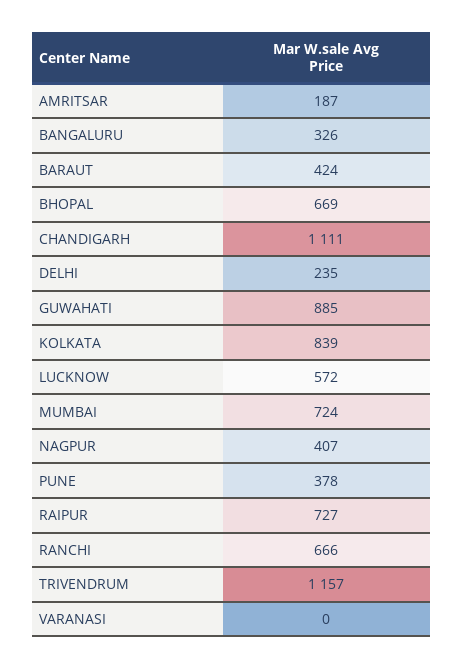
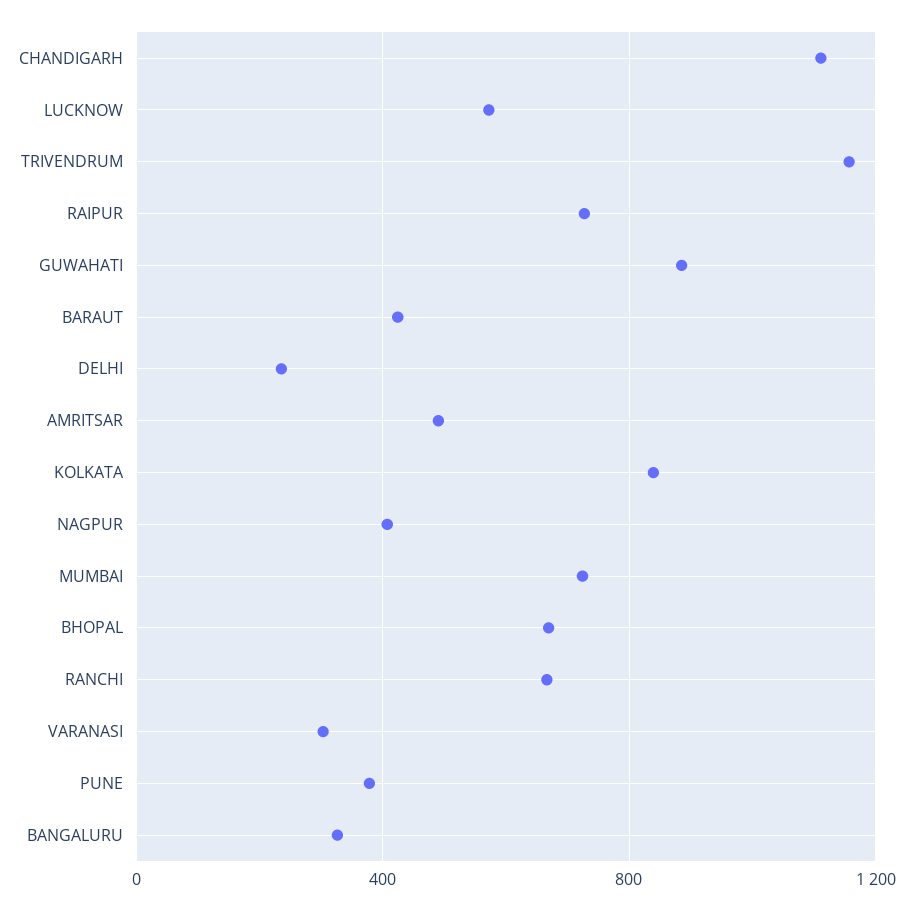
AMRITSAR: 187 -> 500
VARANASI: 0 -> 300

